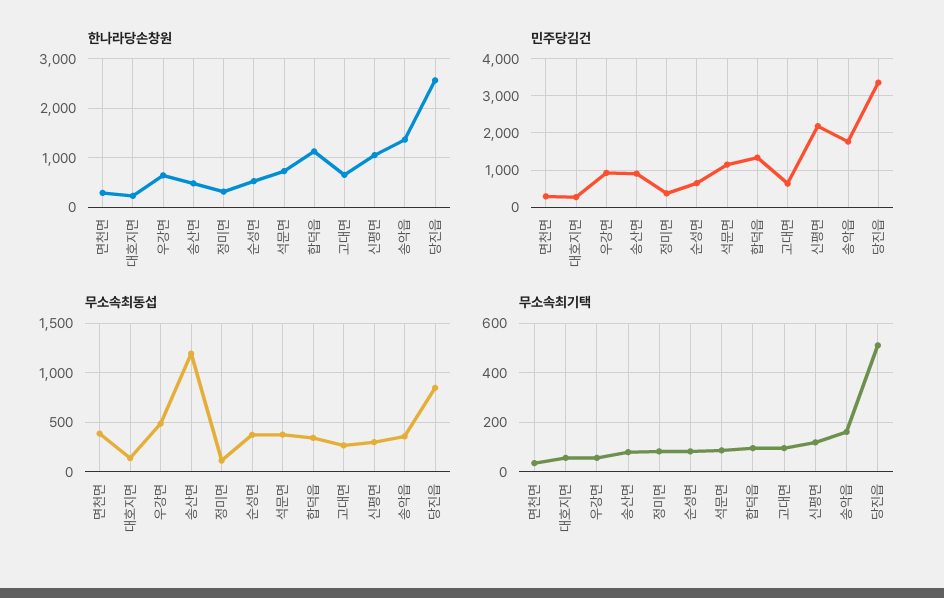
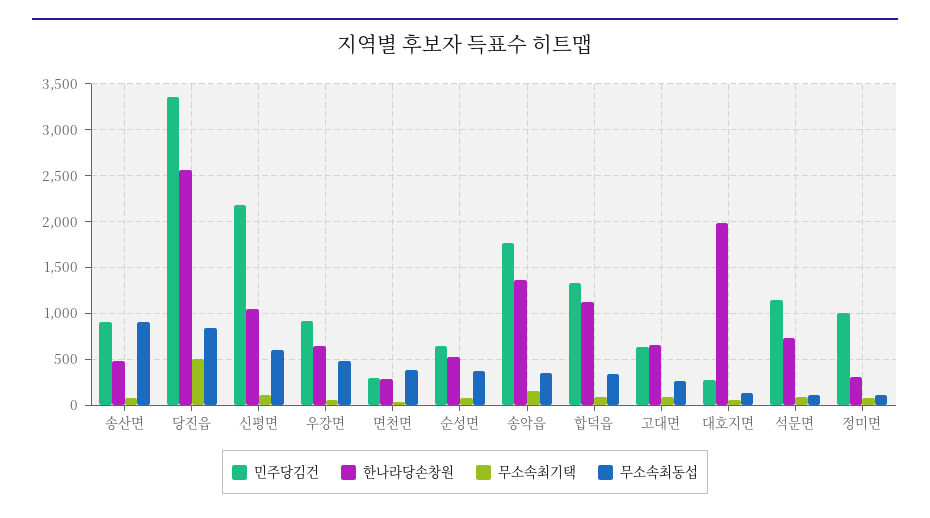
한나라당손창원, 대호지면: 200 -> 2000
민주당김건, 정미면: 400 -> 1000
무소속최동섭, 송산면: 1200 -> 900
무소속최동섭, 석문면: 400 -> 100
무소속최동섭, 신평면: 300 -> 600

